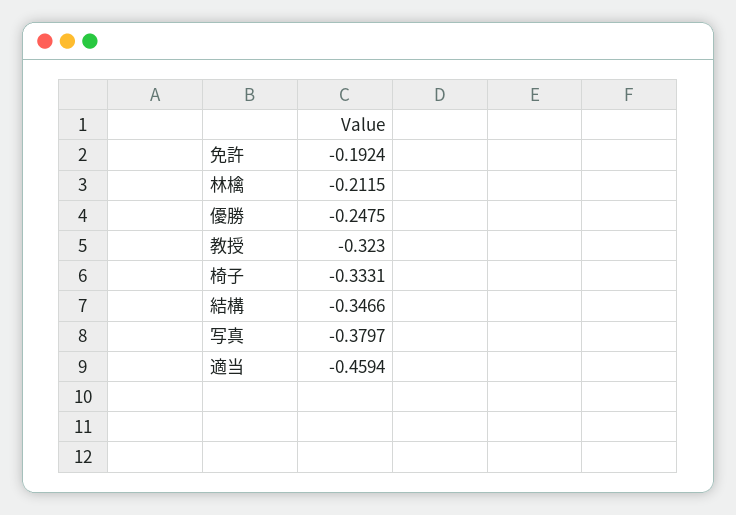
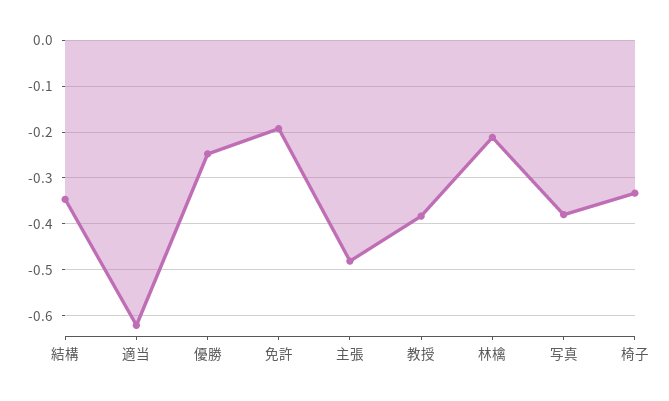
教授: -0.323 -> -0.38
適当: -0.4594 -> -0.62
主張: none -> -0.48

